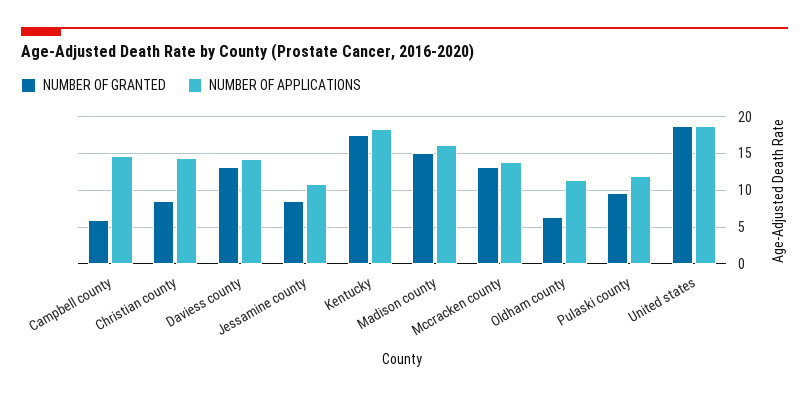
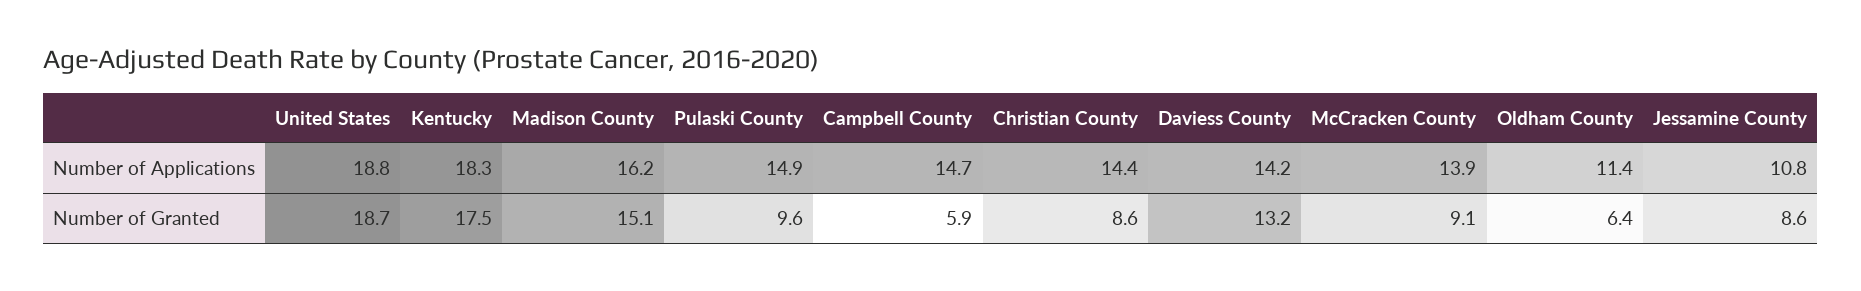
NUMBER OF GRANTED, Mccracken county: 13 -> 9.1
NUMBER OF APPLICATIONS, Pulaski county: 12 -> 14.9

